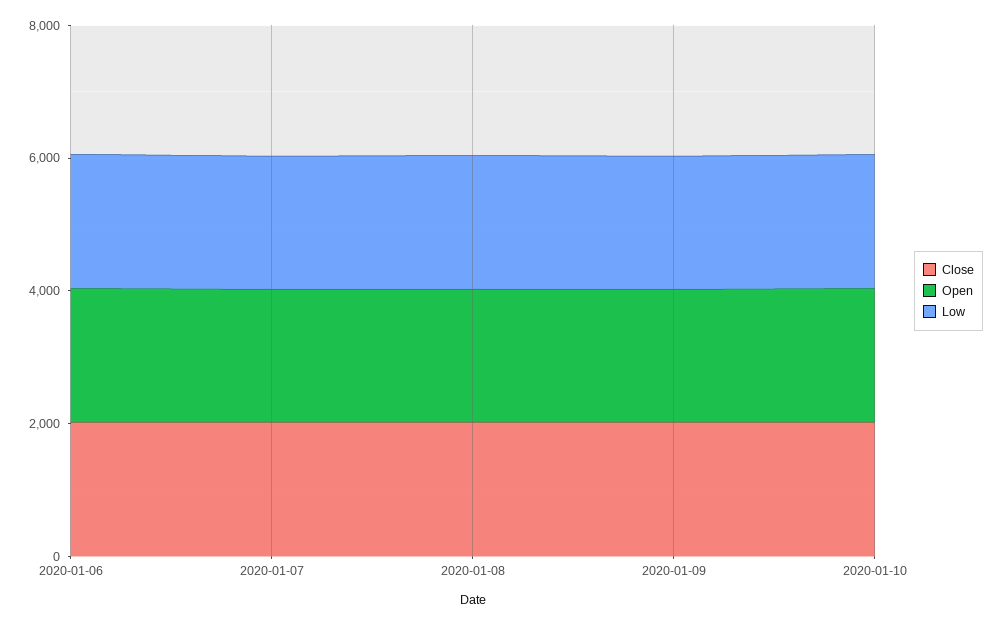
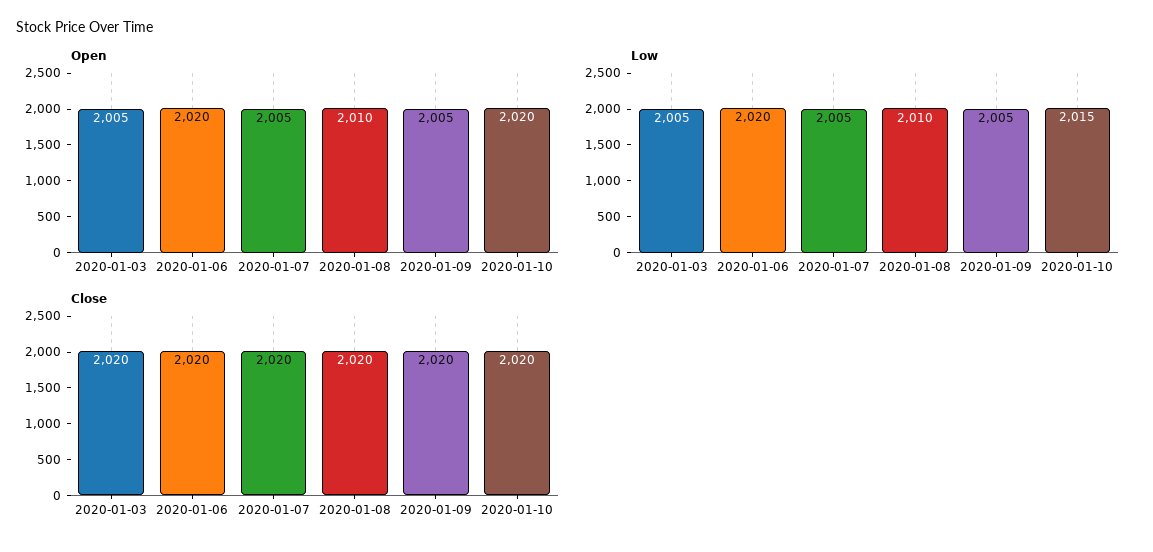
Open, 2020-01-03: none -> 2005
Low, 2020-01-03: none -> 2005
Close, 2020-01-03: none -> 2020

